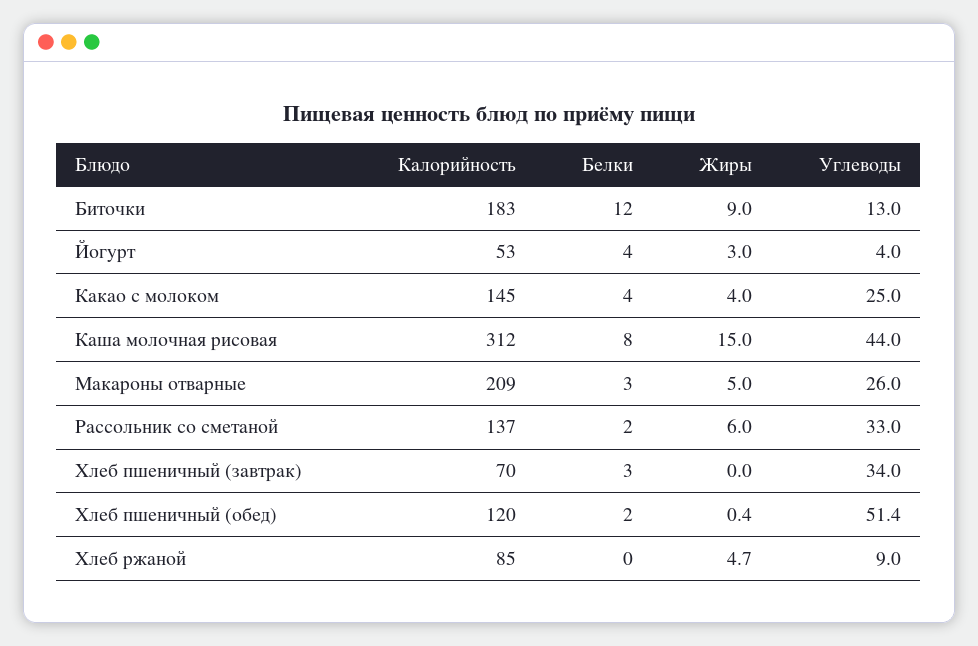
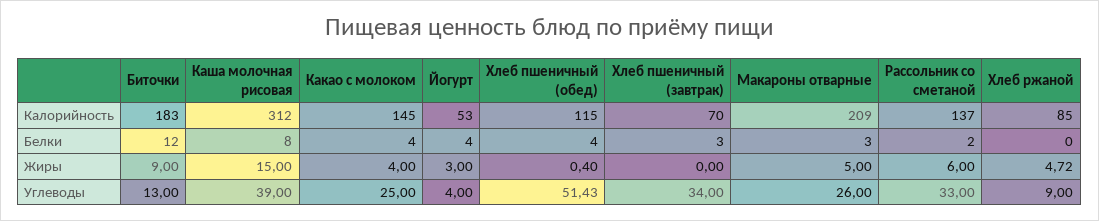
Углеводы, Каша молочная рисовая: 44 -> 39
Калорийность, Хлеб пшеничный (обед): 120 -> 115
Белки, Хлеб пшеничный (обед): 2 -> 4

